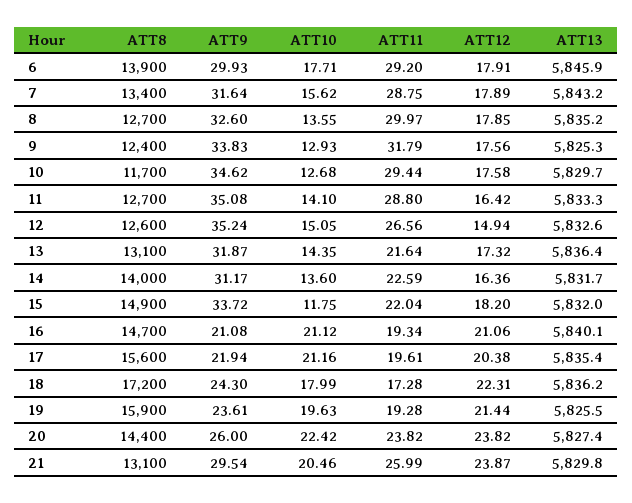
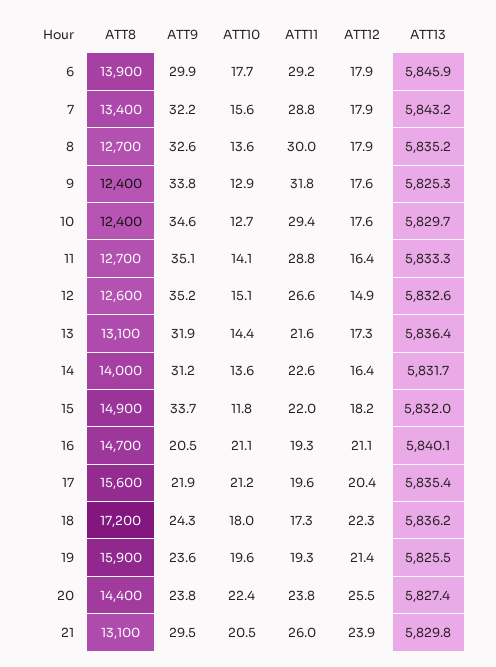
ATT9, 7: 31.64 -> 32.2
ATT8, 10: 11700 -> 12400
ATT9, 16: 21.08 -> 20.5
ATT9, 20: 26 -> 23.8
ATT12, 20: 23.82 -> 25.5

